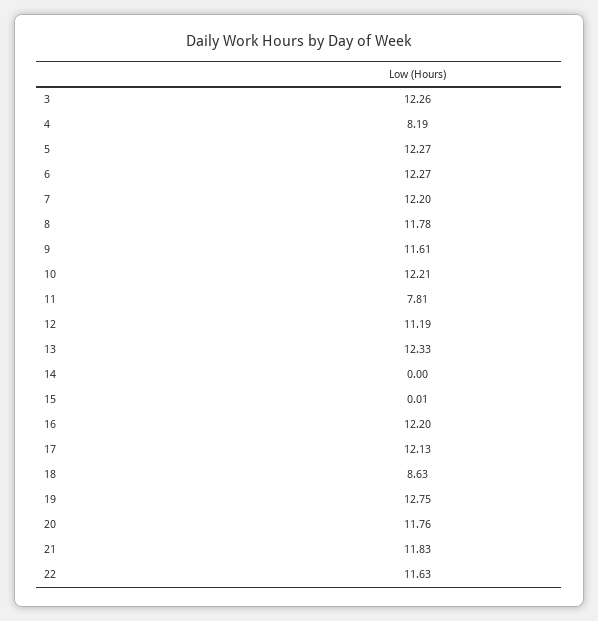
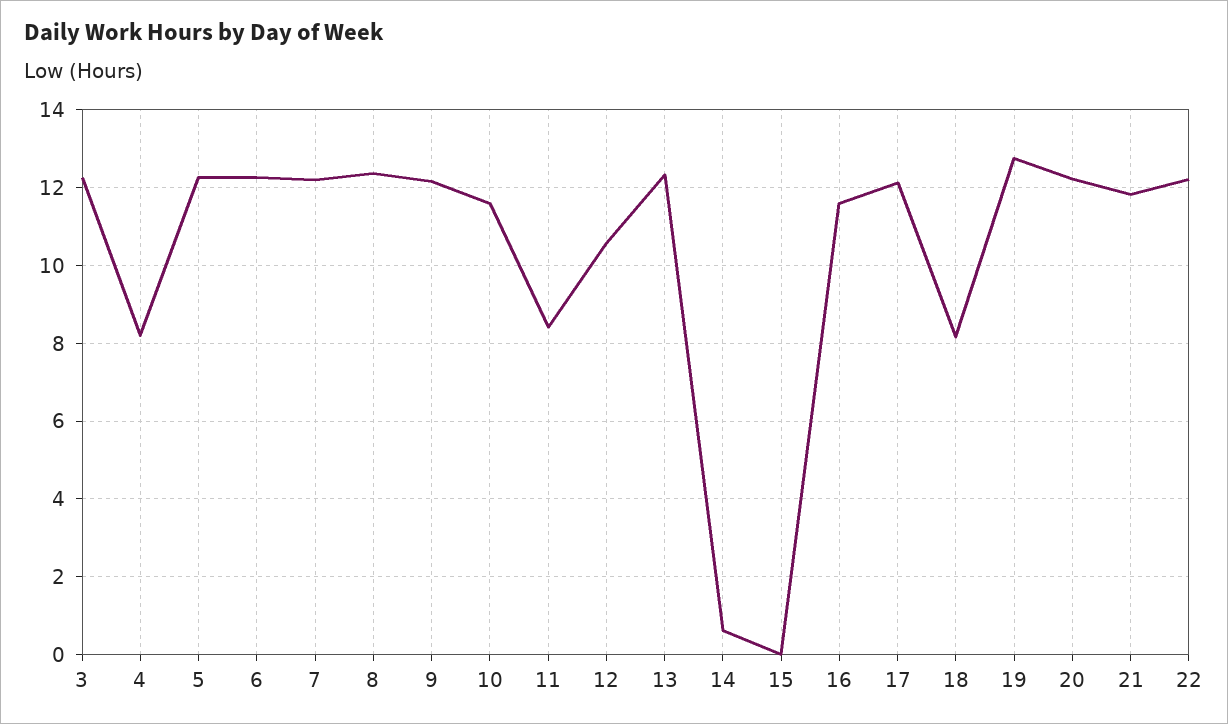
8: 11.78 -> 12.4
9: 11.61 -> 12.2
10: 12.21 -> 11.6
11: 7.81 -> 8.4
12: 11.19 -> 10.6
14: 0 -> 0.6
16: 12.2 -> 11.6
18: 8.63 -> 8.2
20: 11.76 -> 12.2
22: 11.63 -> 12.2

